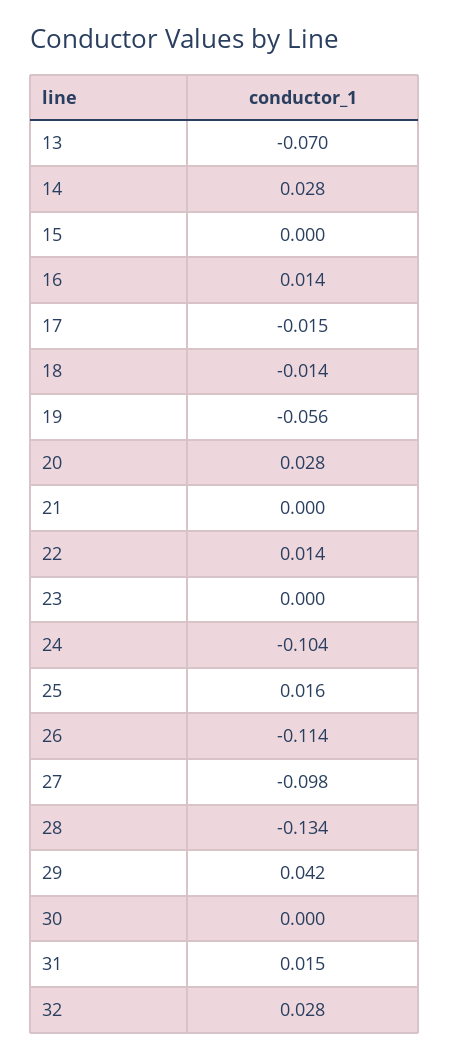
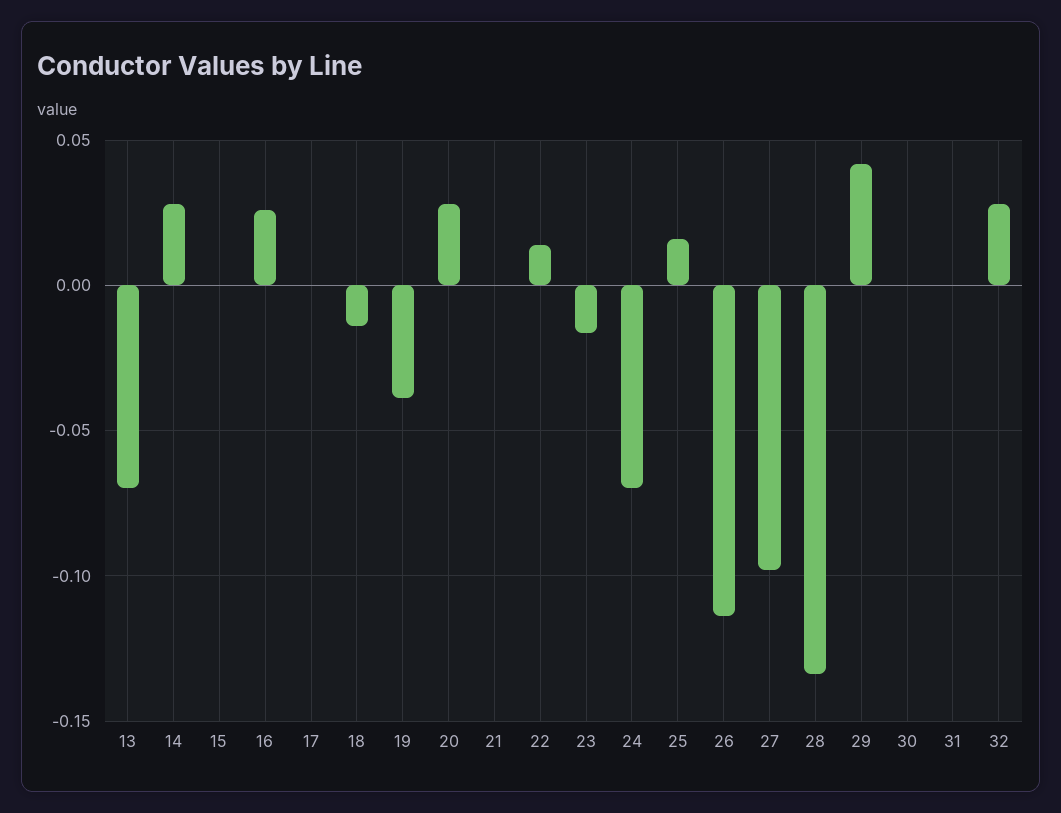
16: 0.014 -> 0.025
17: -0.015 -> 0
19: -0.056 -> -0.04
23: 0 -> -0.015
24: -0.104 -> -0.07
31: 0.015 -> 0

